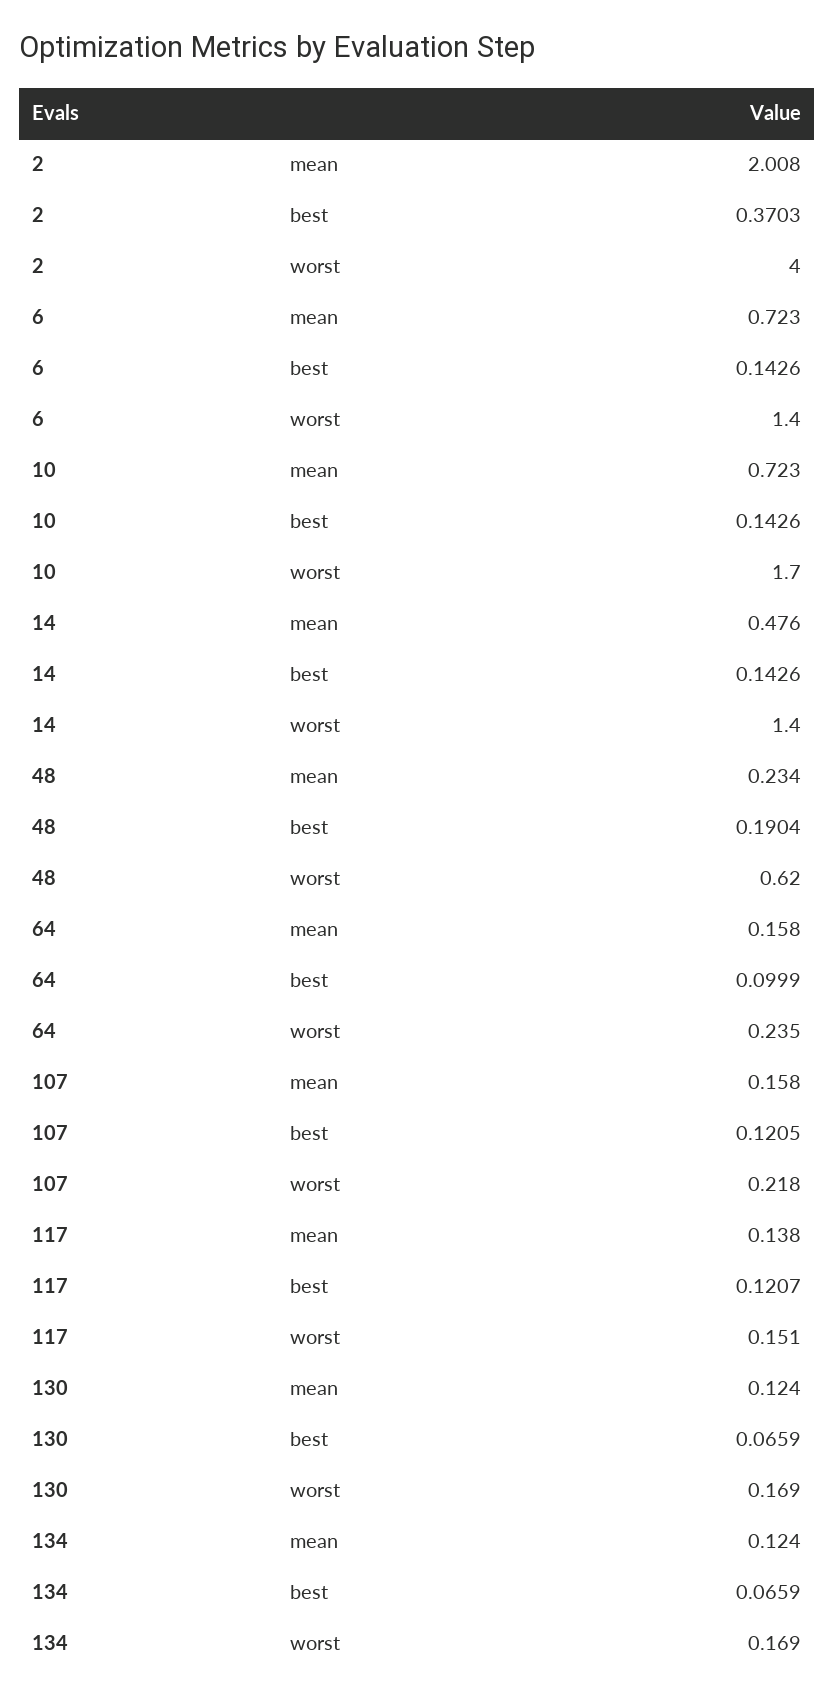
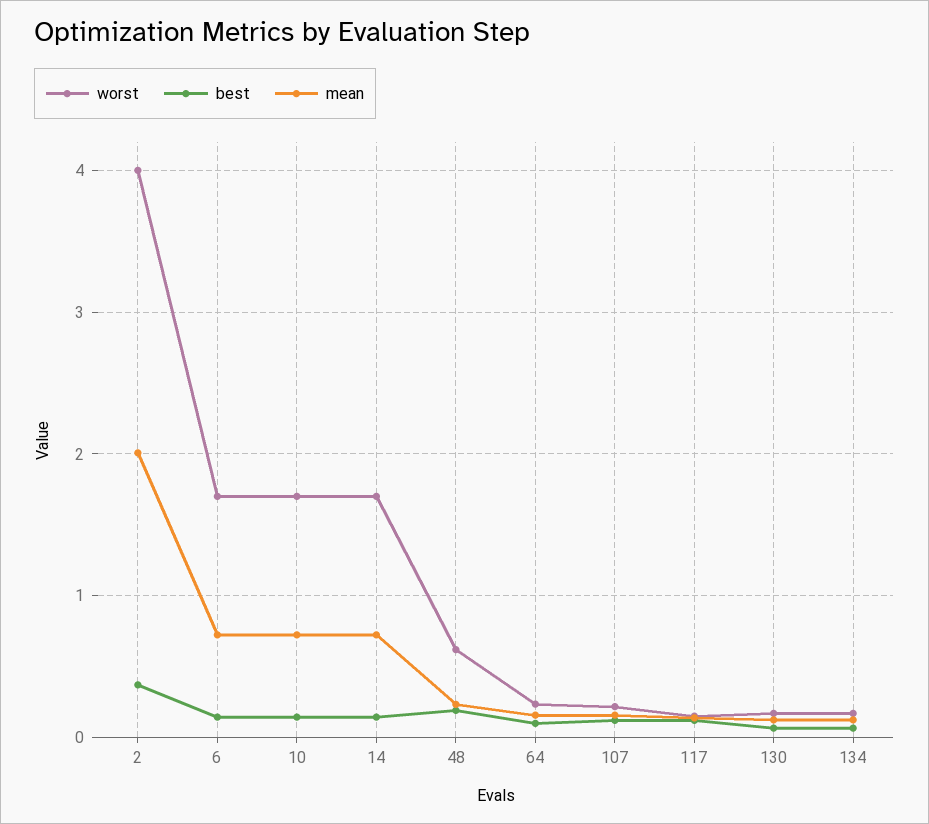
worst, 6: 1.4 -> 1.7
mean, 14: 0.476 -> 0.7
worst, 14: 1.4 -> 1.7

